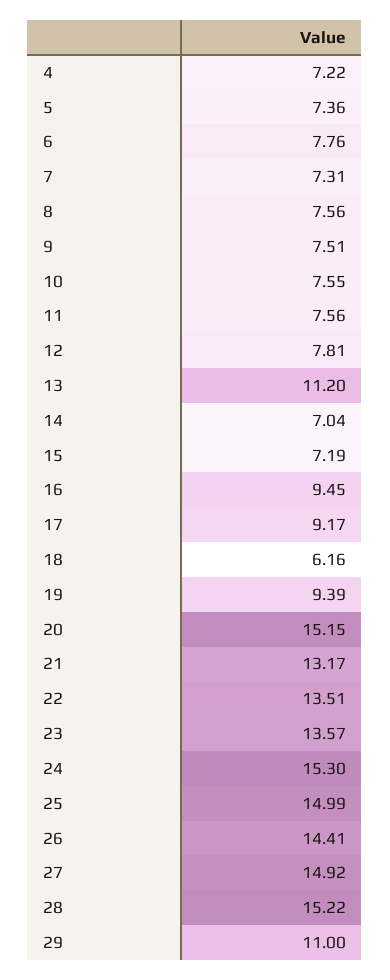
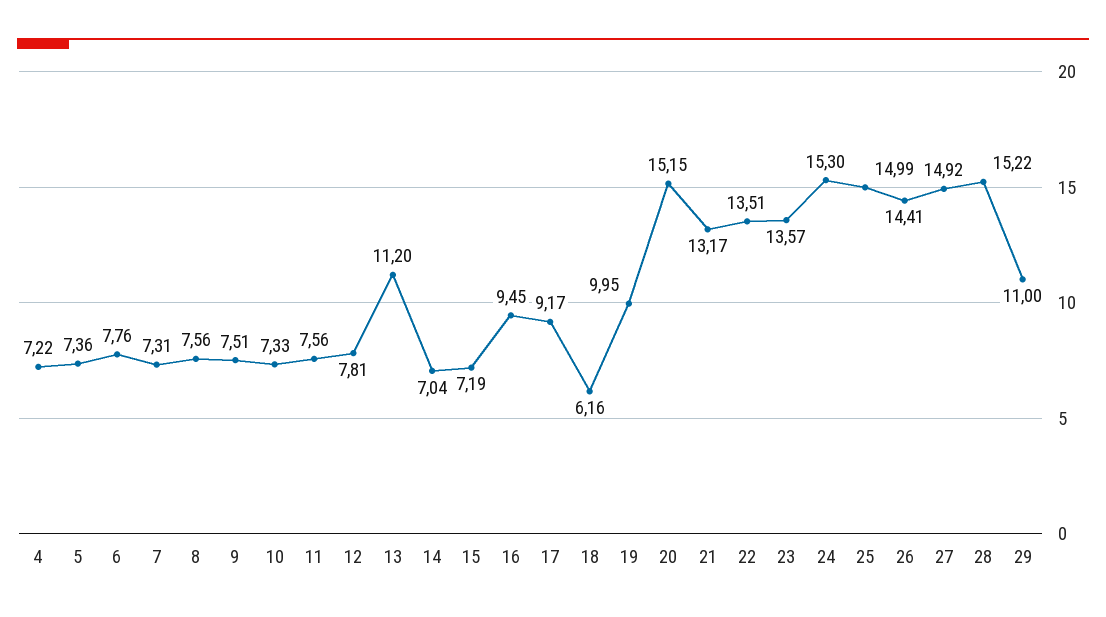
10: 7.55 -> 7.33
19: 9.39 -> 9.95

